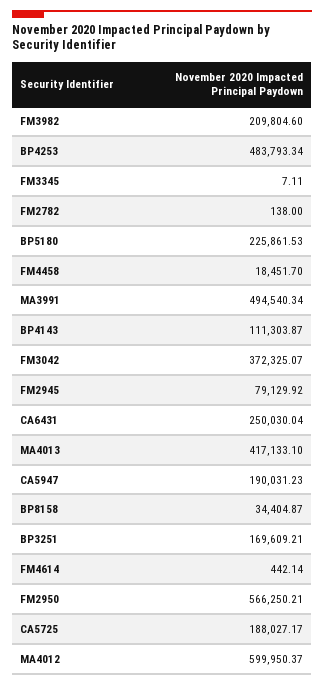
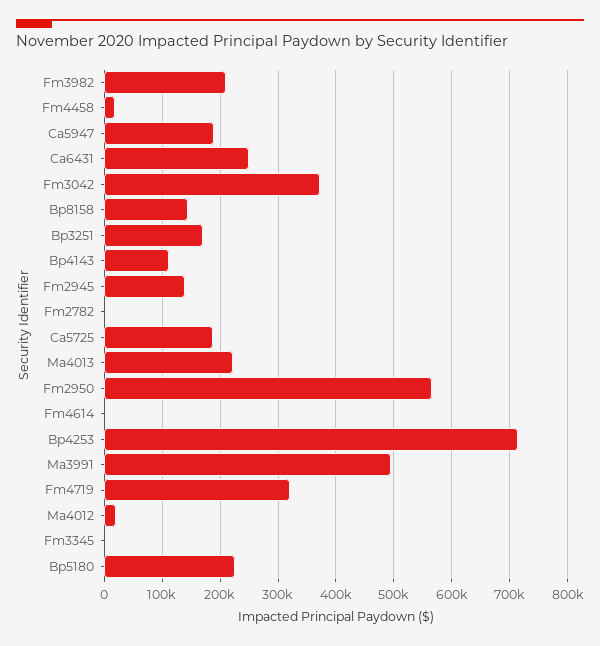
BP4253: 483793.34 -> 720000
FM2945: 79129.92 -> 140000
MA4013: 417133.1 -> 220000
BP8158: 34404.87 -> 140000
MA4012: 599950.37 -> 20000
Fm4719: none -> 320000

